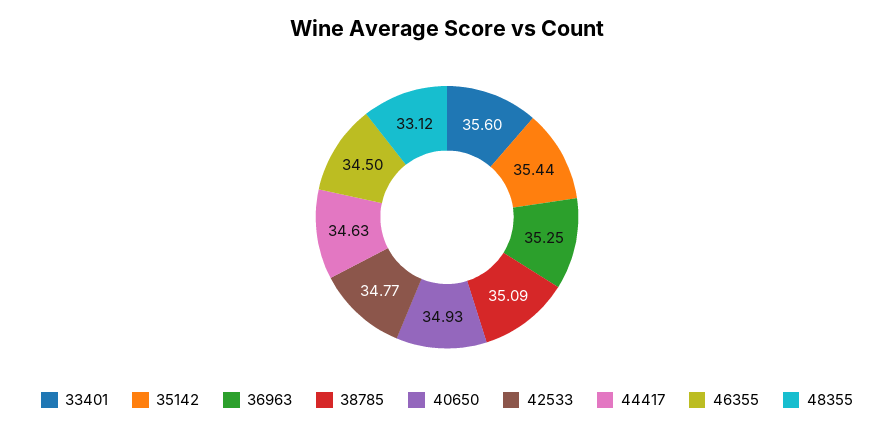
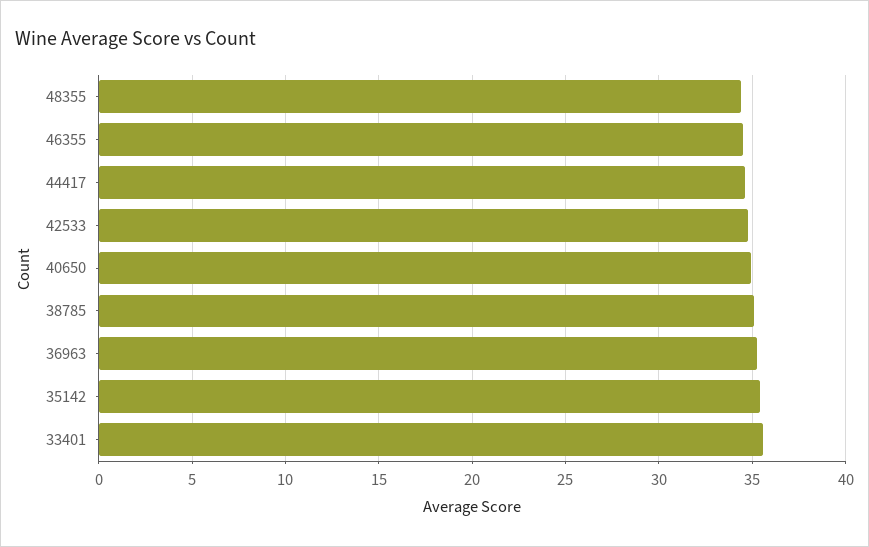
48355: 33.12 -> 34.5

